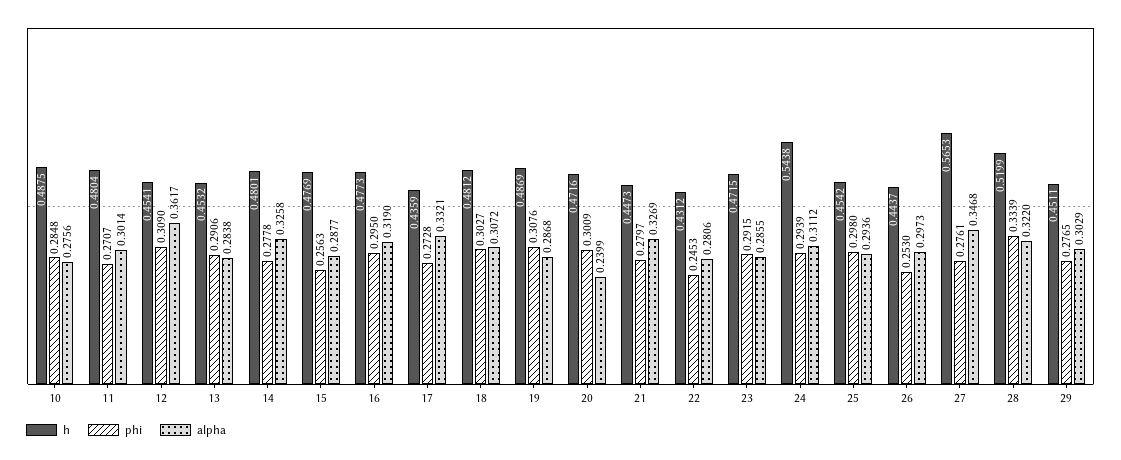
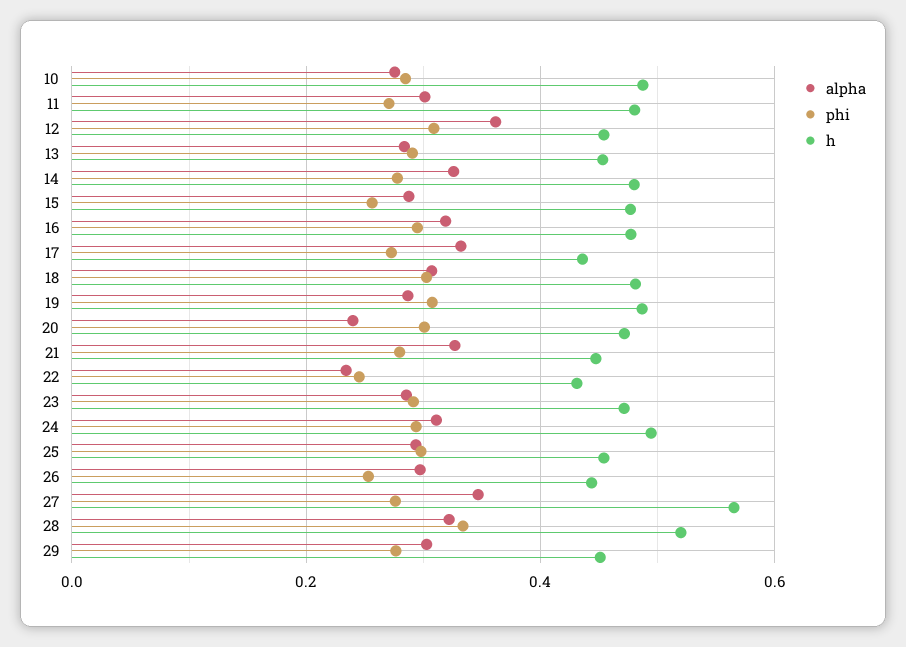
alpha, 22: 0.2806 -> 0.24
h, 24: 0.5438 -> 0.5

